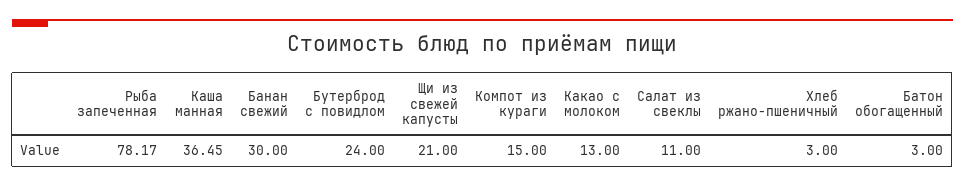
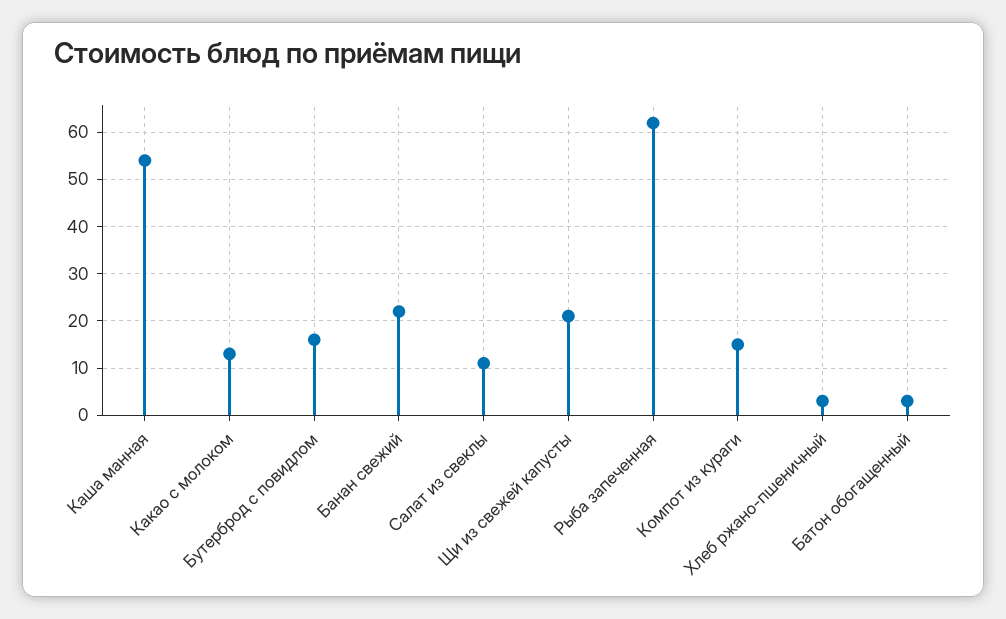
Рыба запеченная: 78.17 -> 62
Каша манная: 36.45 -> 54
Банан свежий: 30 -> 22
Бутерброд с повидлом: 24 -> 16

